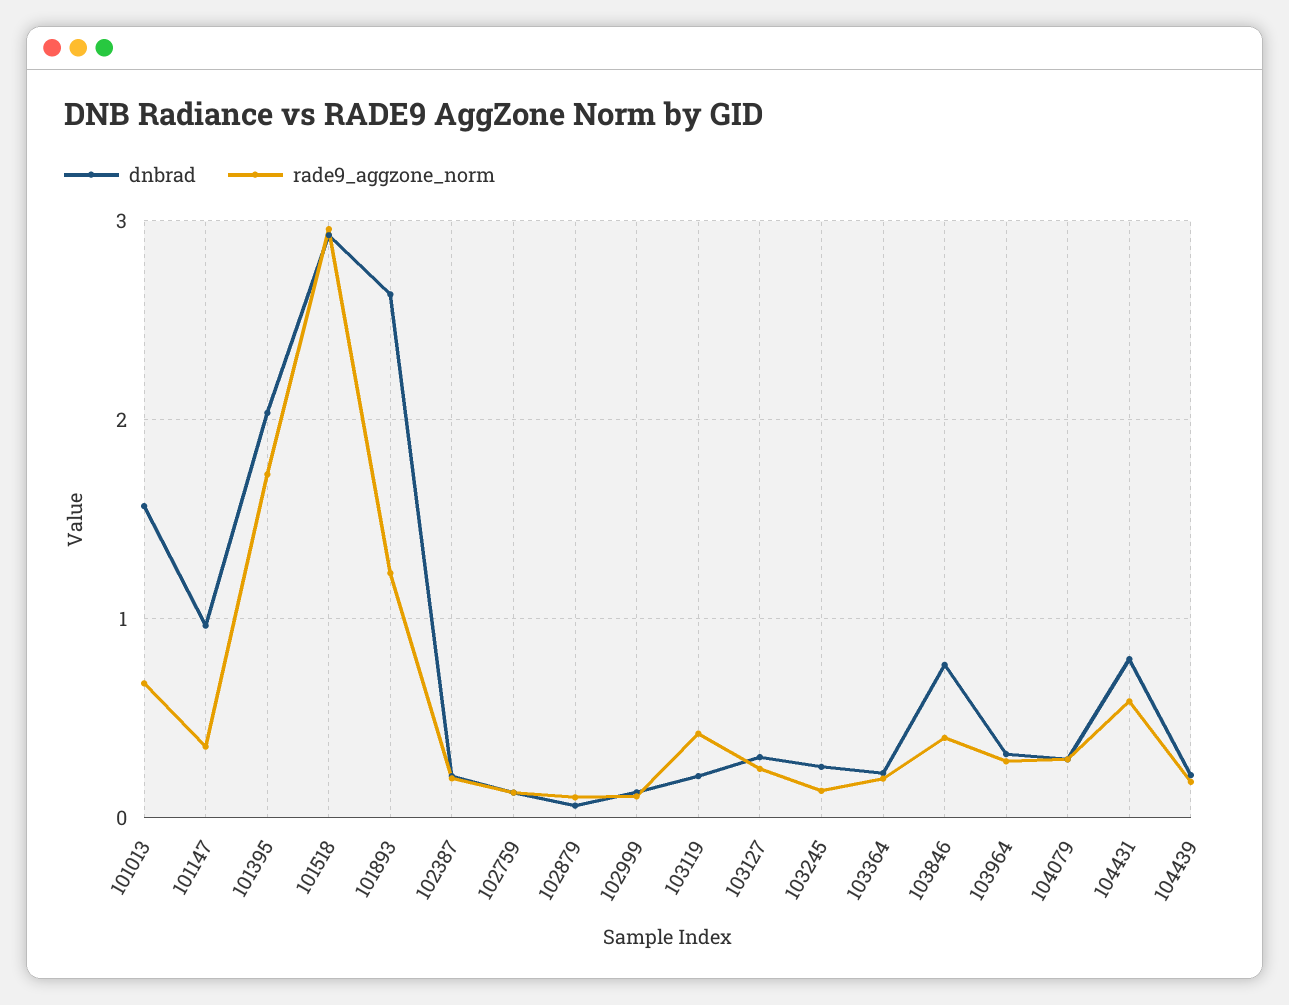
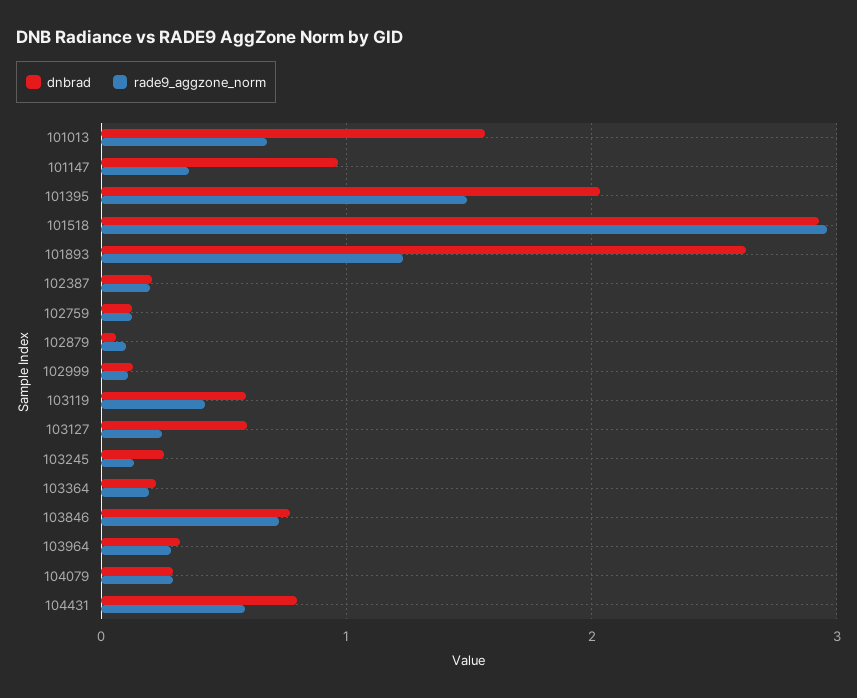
rade9_aggzone_norm, 101395: 1.7 -> 1.5
dnbrad, 103119: 0.2 -> 0.6
dnbrad, 103127: 0.3 -> 0.6
rade9_aggzone_norm, 103846: 0.4 -> 0.7
dnbrad, 104439: 0.2 -> none
rade9_aggzone_norm, 104439: 0.2 -> none

